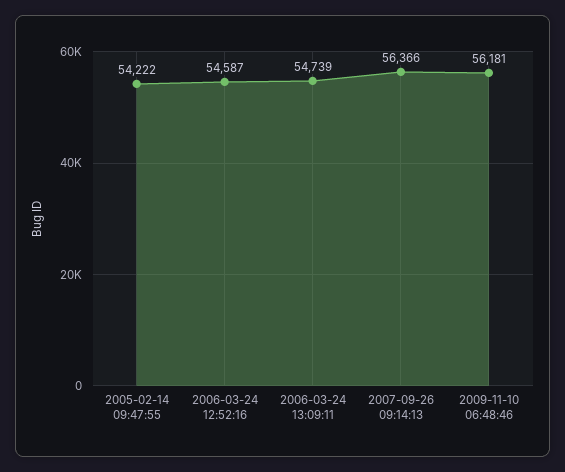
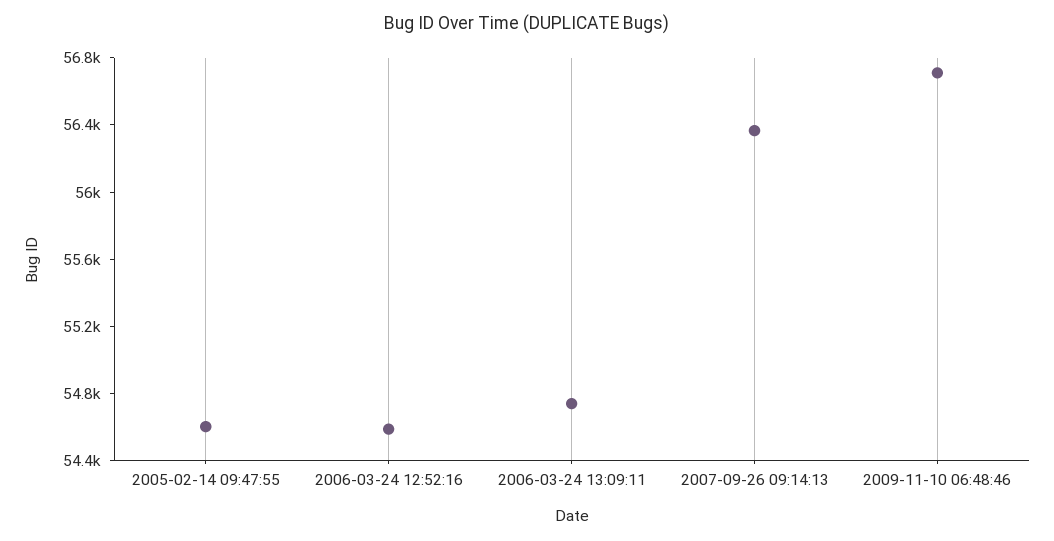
2005-02-14 09:47:55: 54222 -> 54600
2009-11-10 06:48:46: 56181 -> 56700

